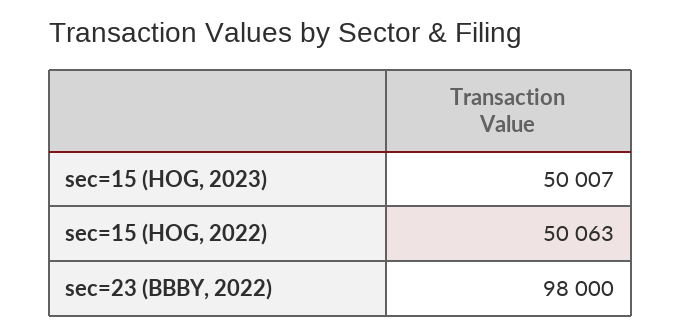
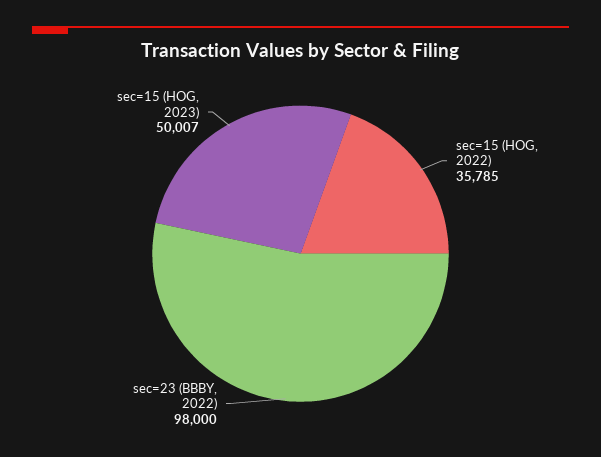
sec=15 (HOG, 2022): 50063 -> 35785

